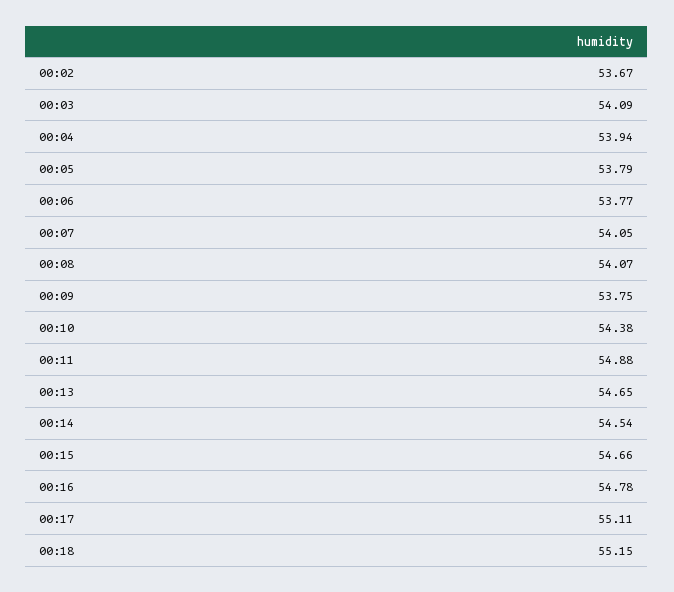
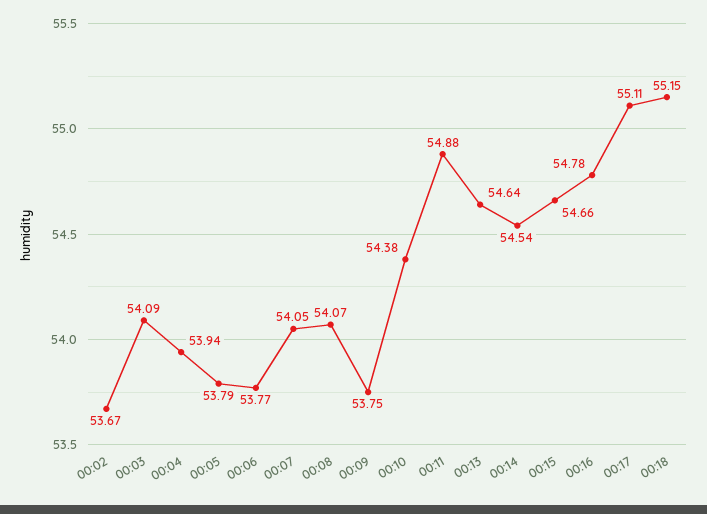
00:13: 54.65 -> 54.64

